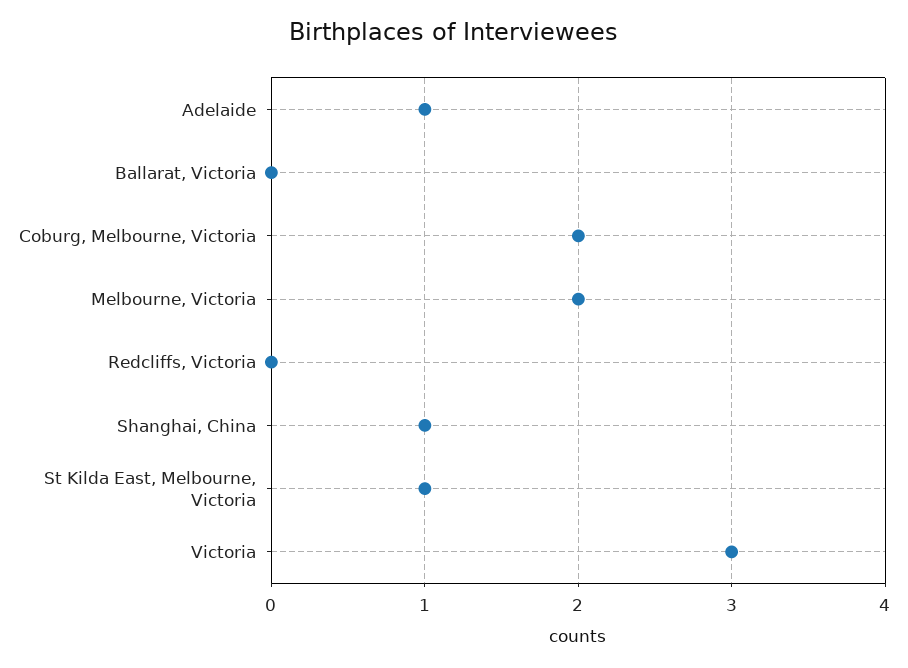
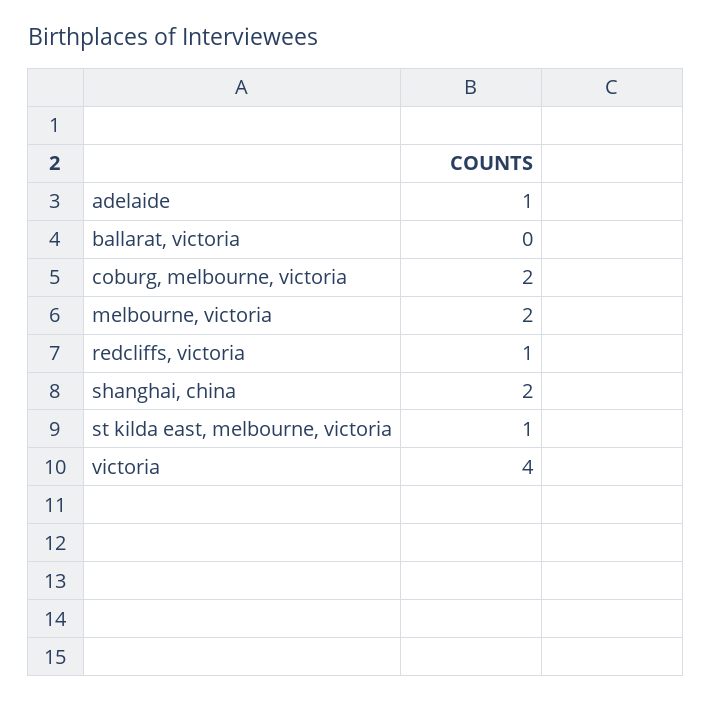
Redcliffs, Victoria: 0 -> 1
Shanghai, China: 1 -> 2
Victoria: 3 -> 4

